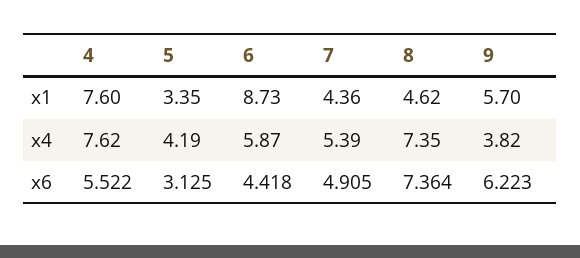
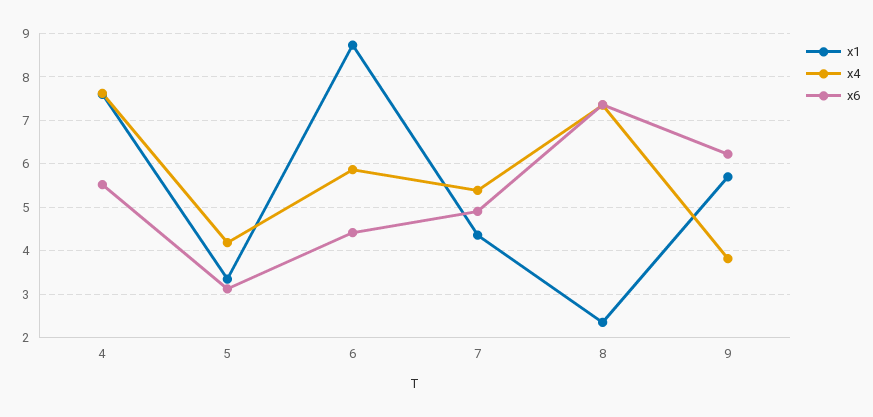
x1, 8: 4.62 -> 2.4

